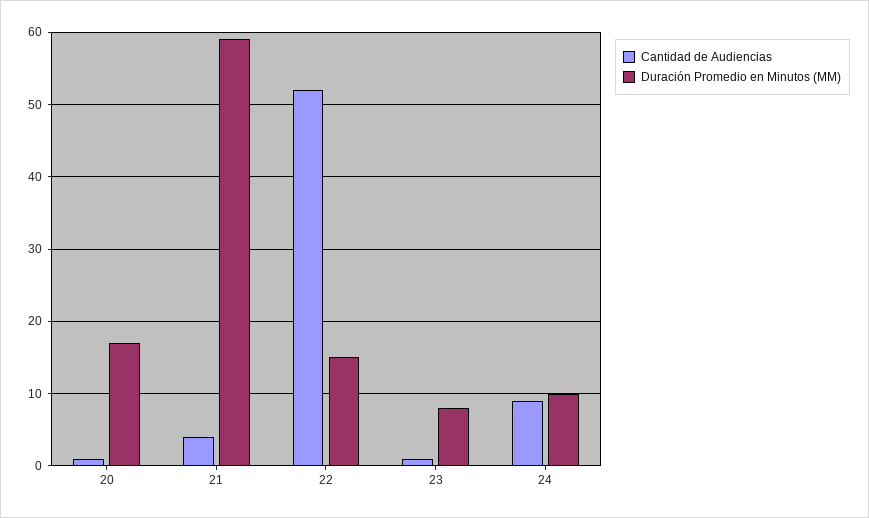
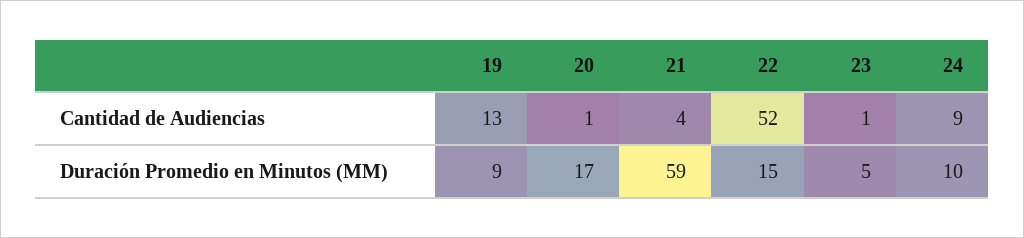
Duración Promedio en Minutos (MM), 23: 8 -> 5
Cantidad de Audiencias, 19: none -> 13
Duración Promedio en Minutos (MM), 19: none -> 9

